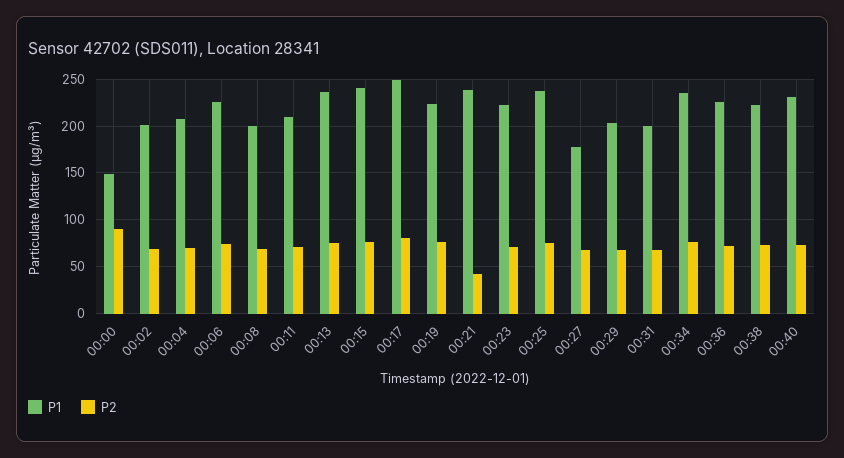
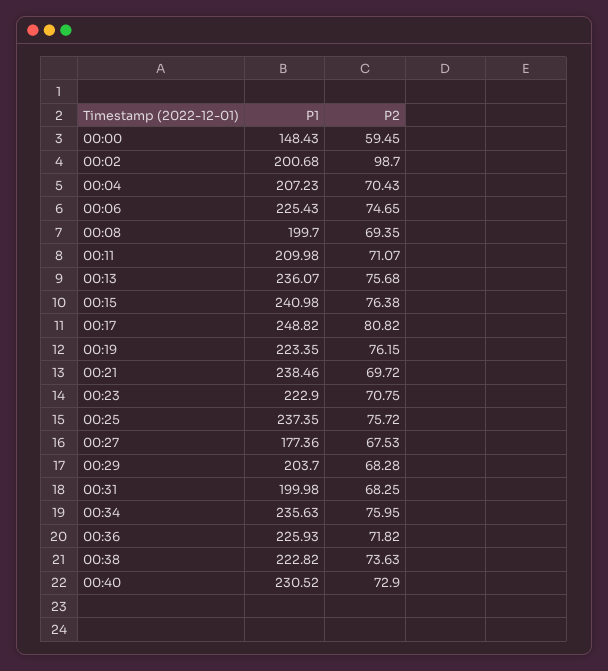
P2, 00:00: 90 -> 59.45
P2, 00:02: 70 -> 98.7
P2, 00:21: 40 -> 69.72

